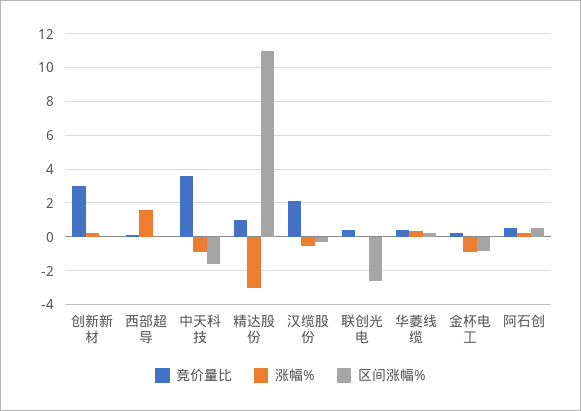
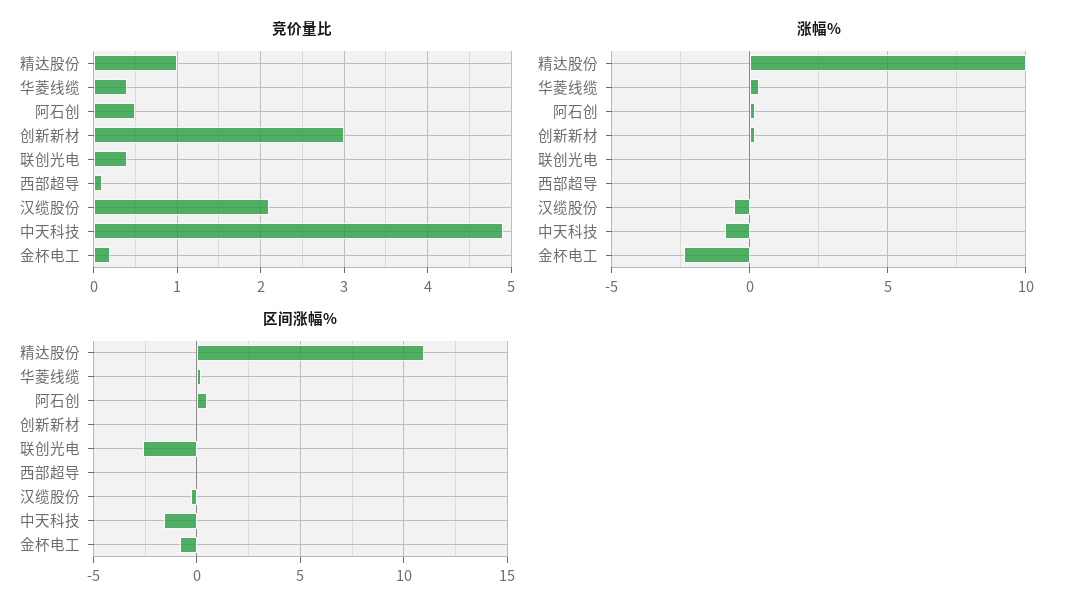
涨幅%, 西部超导: 1.5 -> 0
竞价量比, 中天科技: 3.5 -> 4.9
涨幅%, 精达股份: -3 -> 10
涨幅%, 金杯电工: -1 -> -2.5

